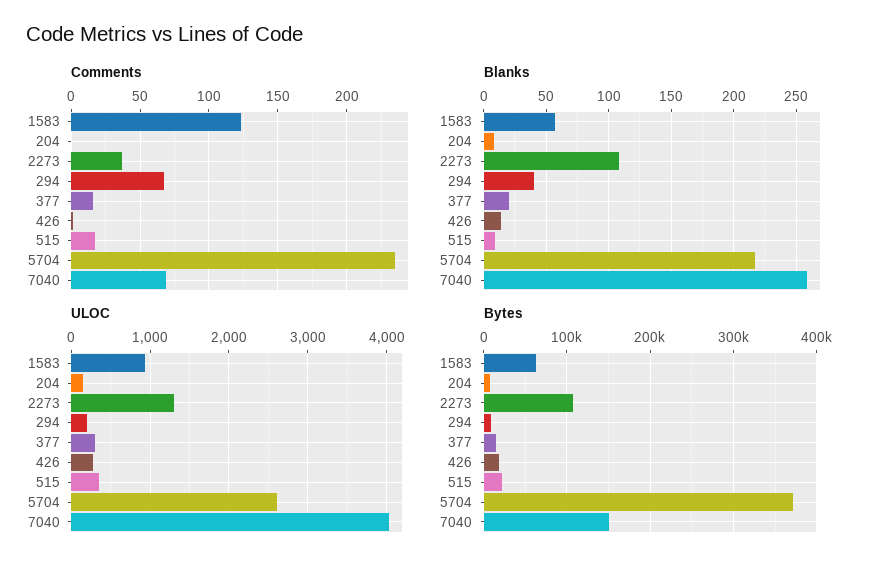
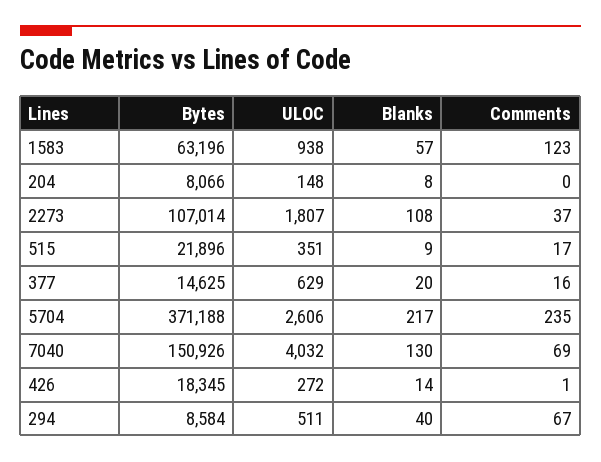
Blanks, 7040: 260 -> 130
ULOC, 2273: 1300 -> 1807
ULOC, 294: 200 -> 511
ULOC, 377: 300 -> 629

